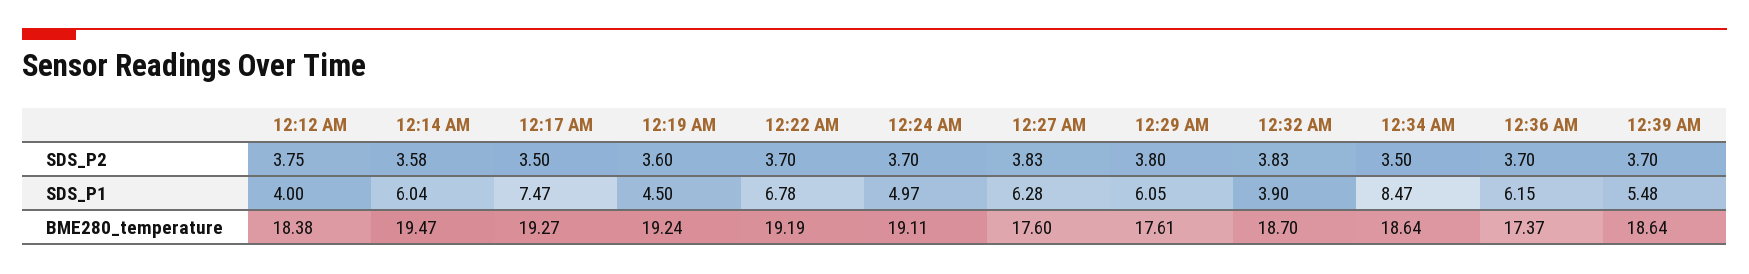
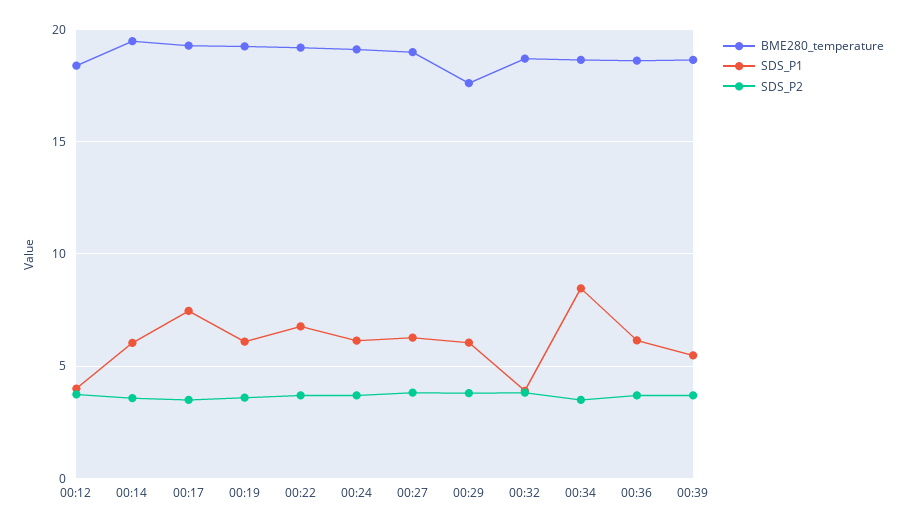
SDS_P1, 12:19 AM: 4.5 -> 6
SDS_P1, 12:24 AM: 4.97 -> 6
BME280_temperature, 12:27 AM: 17.6 -> 19
BME280_temperature, 12:36 AM: 17.37 -> 18.5

